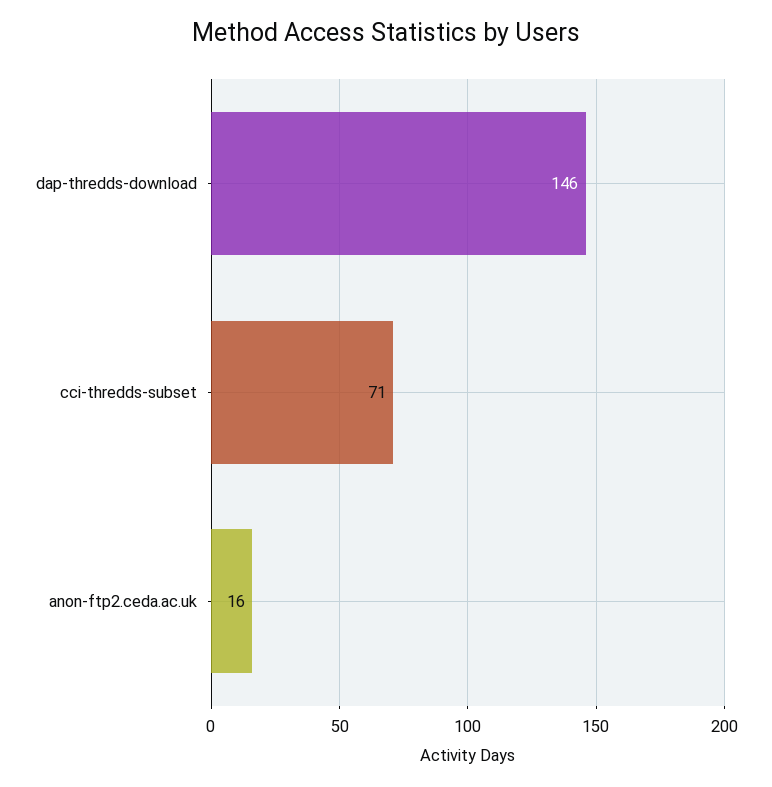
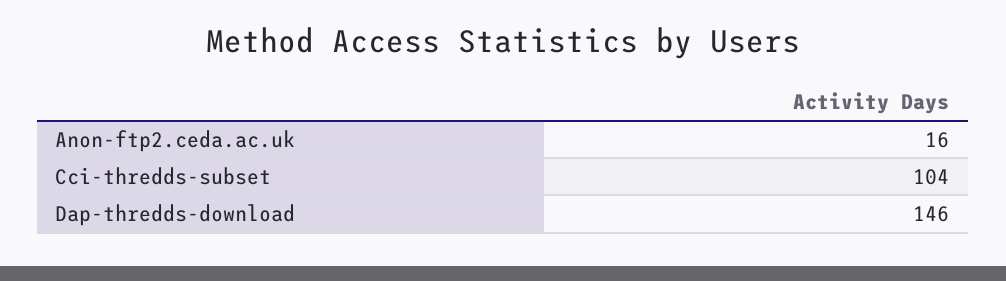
cci-thredds-subset: 71 -> 104

